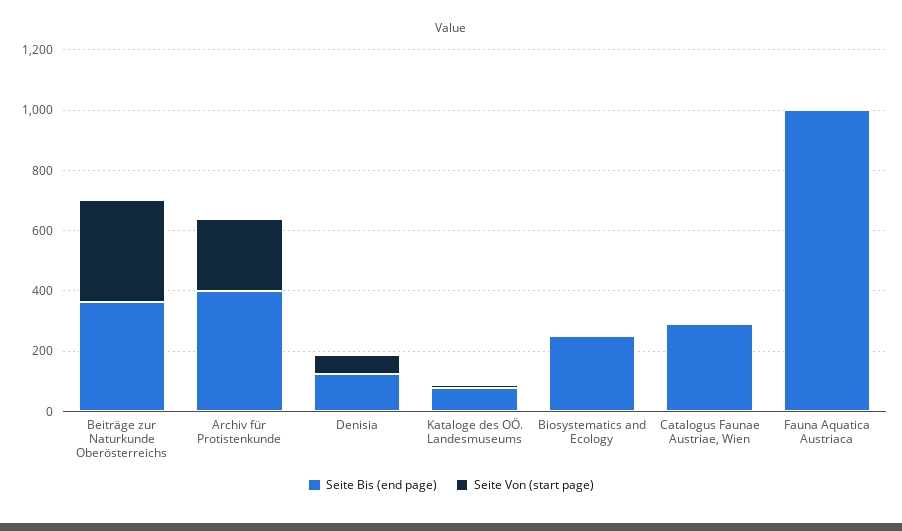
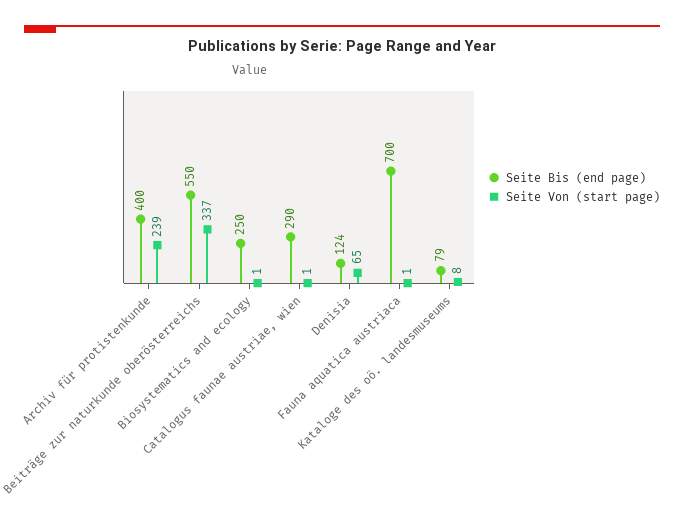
Seite Bis (end page), Beiträge zur Naturkunde Oberösterreichs: 350 -> 550
Seite Bis (end page), Fauna Aquatica Austriaca: 1000 -> 700

